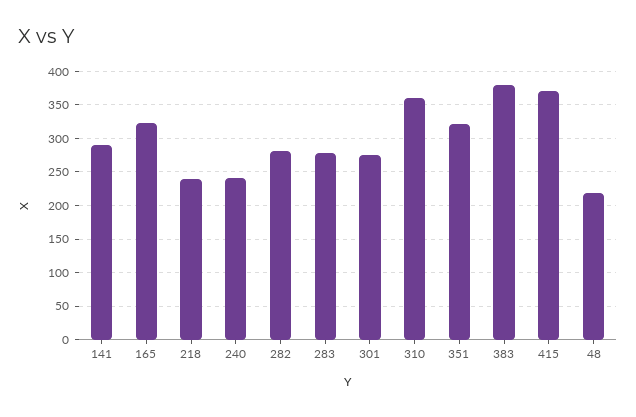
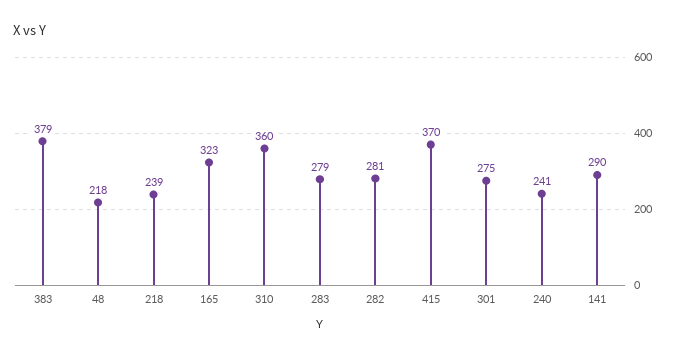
351: 320 -> none

